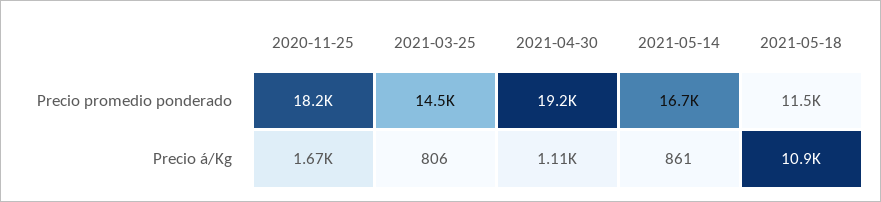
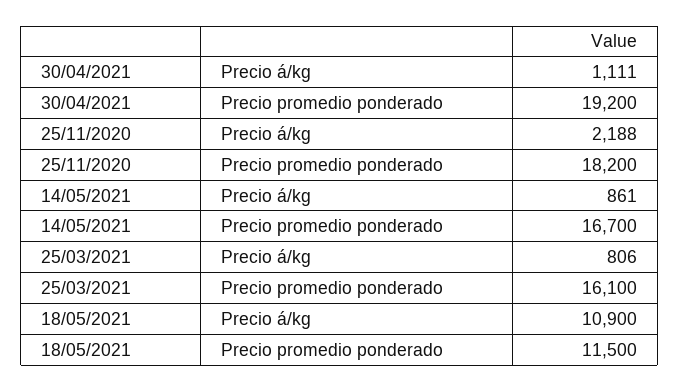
2021-03-25, Precio promedio ponderado: 14500 -> 16100
2020-11-25, Precio á/Kg: 1670 -> 2188

